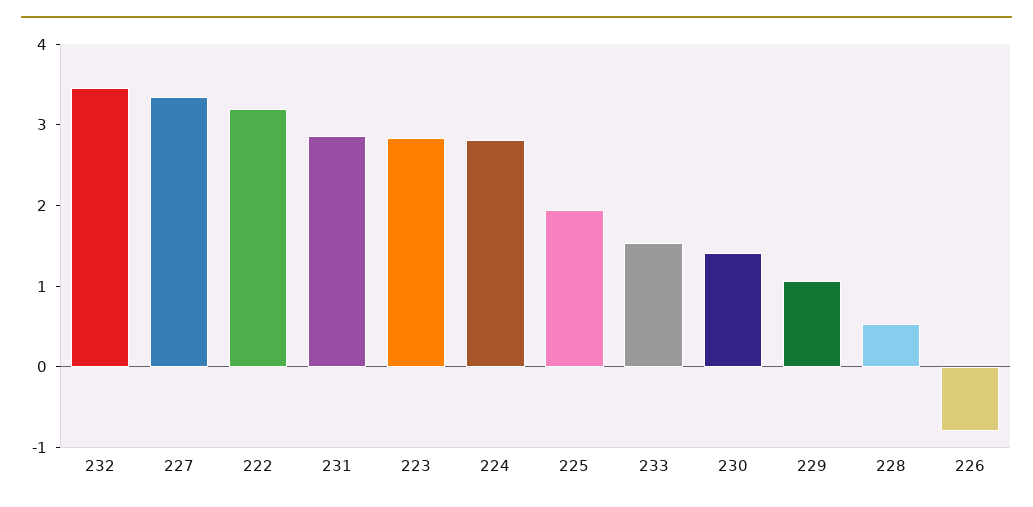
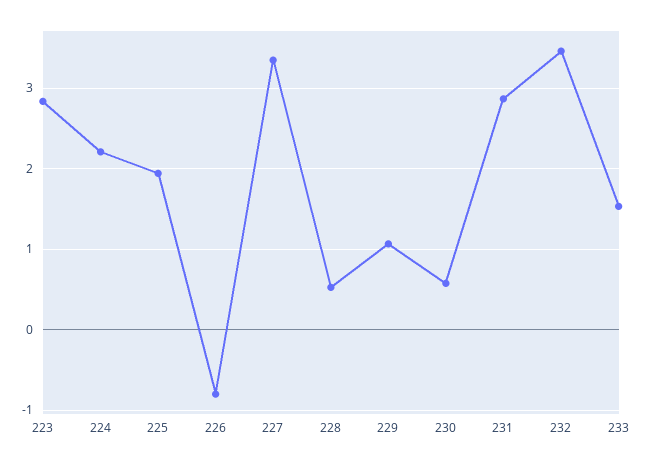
222: 3.2 -> none
224: 2.8 -> 2.2
230: 1.4 -> 0.6

